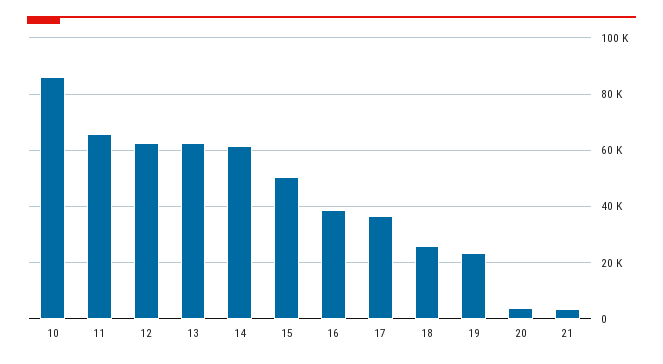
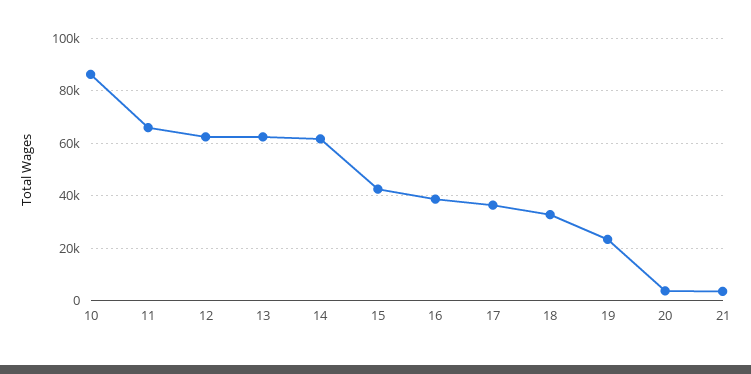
15: 50000 -> 42500
18: 25000 -> 32500

